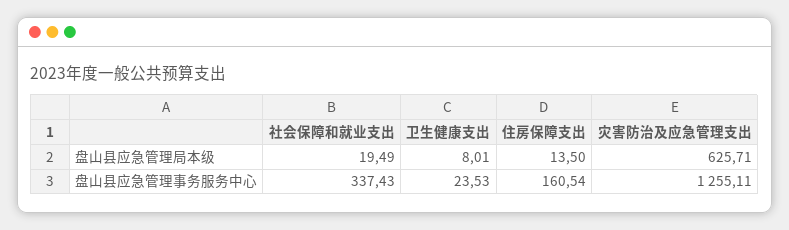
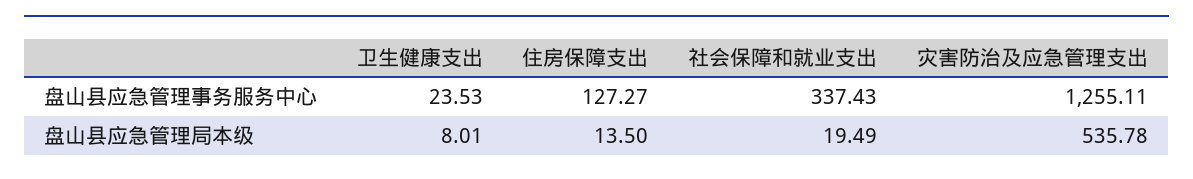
灾害防治及应急管理支出, 盘山县应急管理局本级: 625.71 -> 535.78
住房保障支出, 盘山县应急管理事务服务中心: 160.54 -> 127.27

